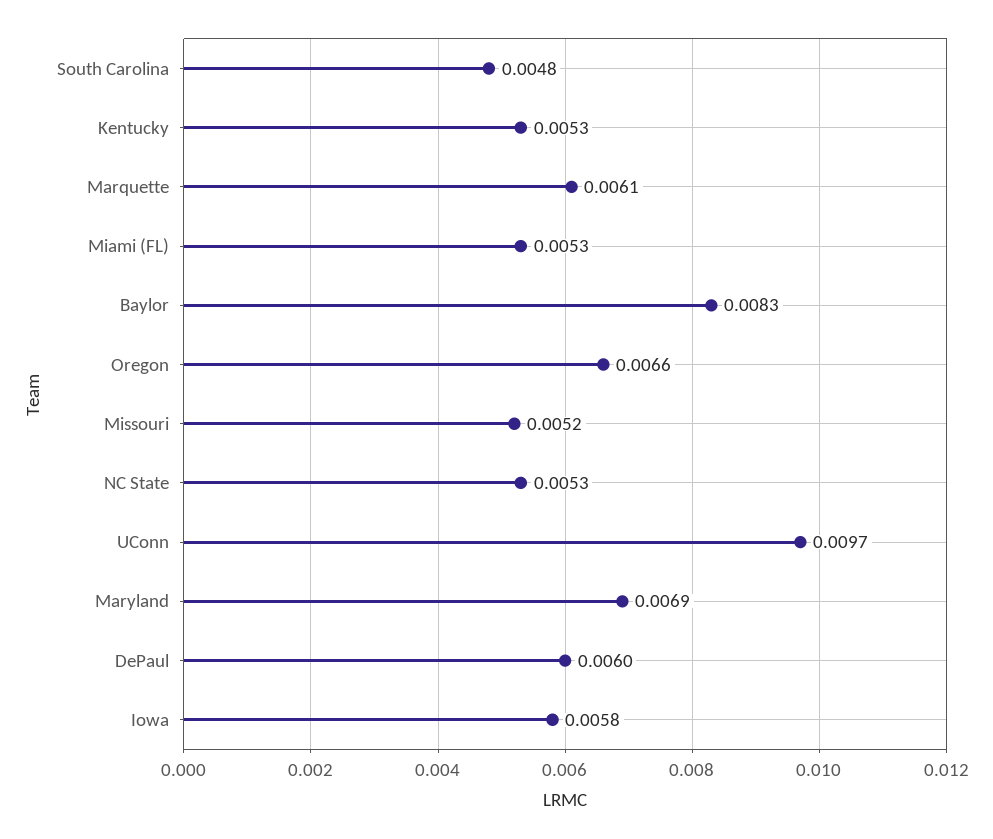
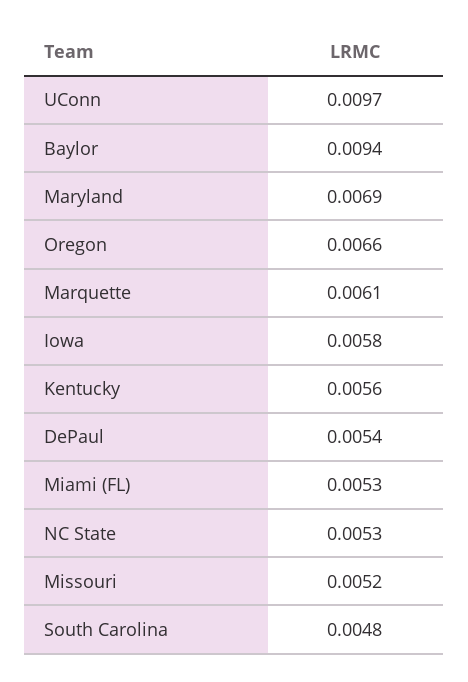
Kentucky: 0.0053 -> 0.0056
Baylor: 0.0083 -> 0.0094
DePaul: 0.006 -> 0.0054

